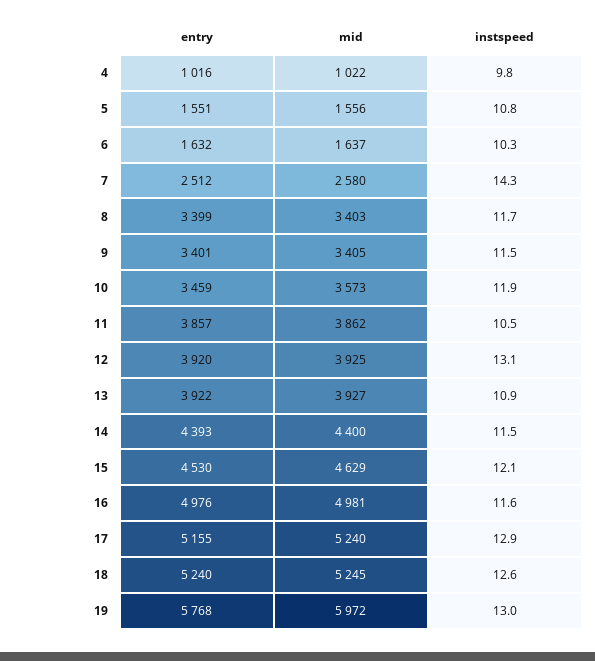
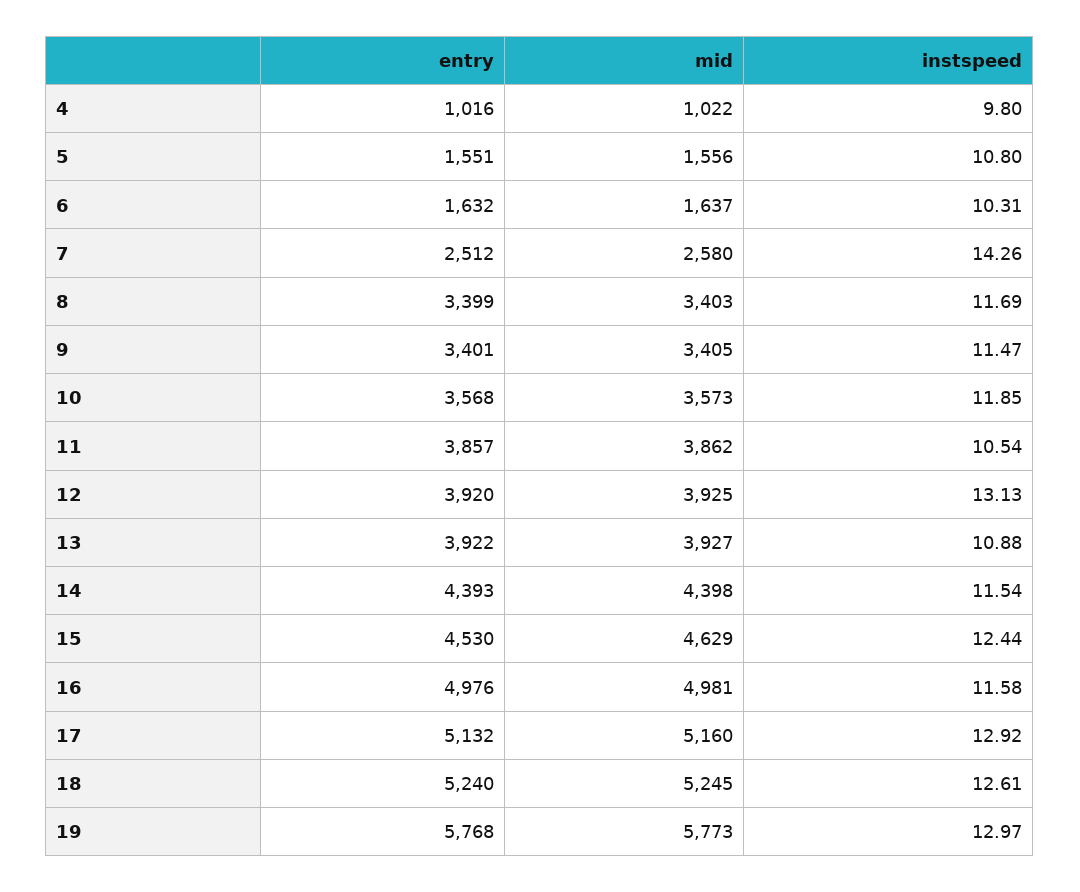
entry, 10: 3459 -> 3568
mid, 14: 4400 -> 4398
instspeed, 15: 12.1 -> 12.44
entry, 17: 5155 -> 5132
mid, 17: 5240 -> 5160
mid, 19: 5972 -> 5773

